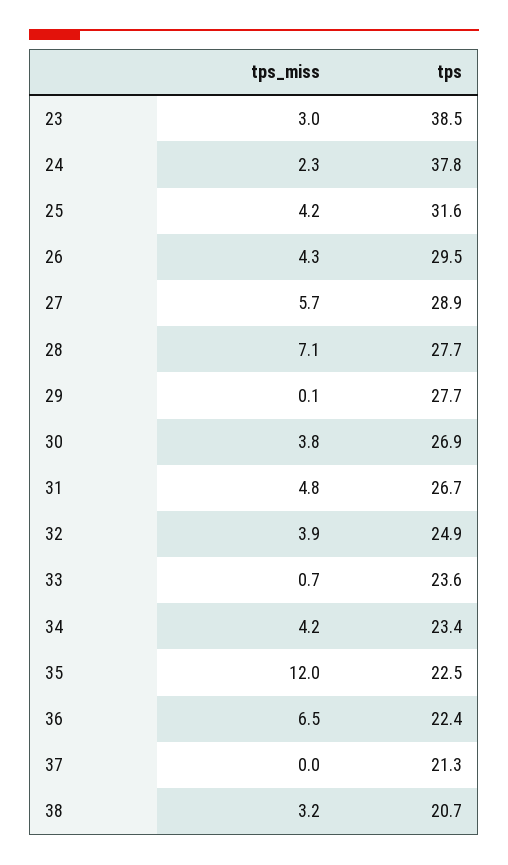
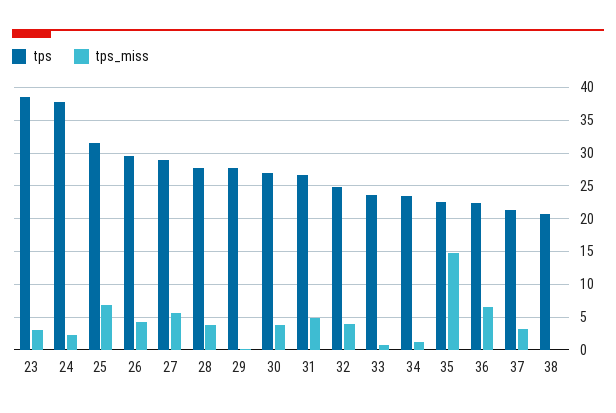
tps_miss, 25: 4.2 -> 7
tps_miss, 28: 7.1 -> 4
tps_miss, 34: 4.2 -> 1
tps_miss, 35: 12 -> 15
tps_miss, 37: 0 -> 3
tps_miss, 38: 3.2 -> 0

